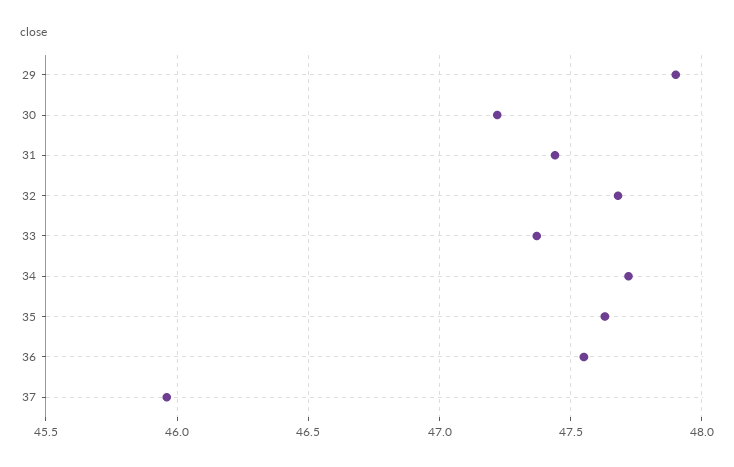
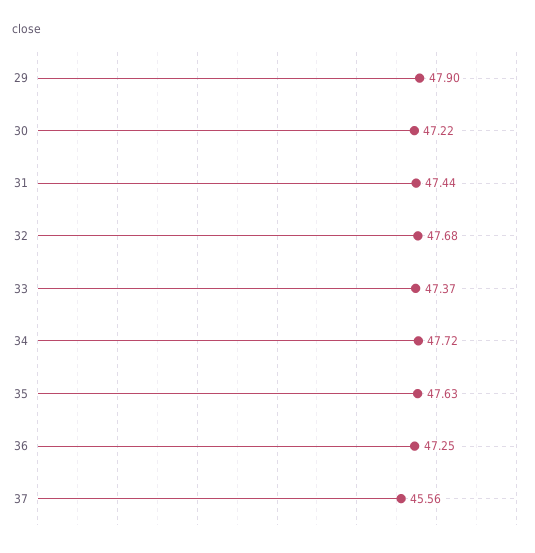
36: 47.55 -> 47.25
37: 45.95 -> 45.56

